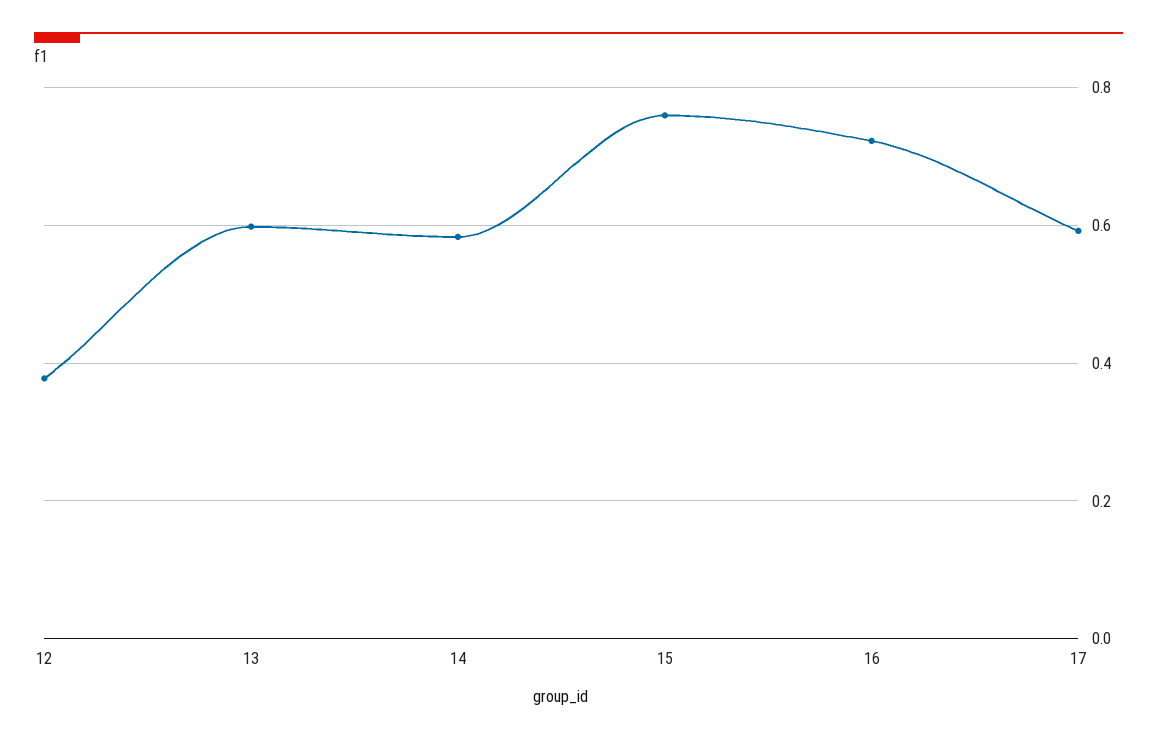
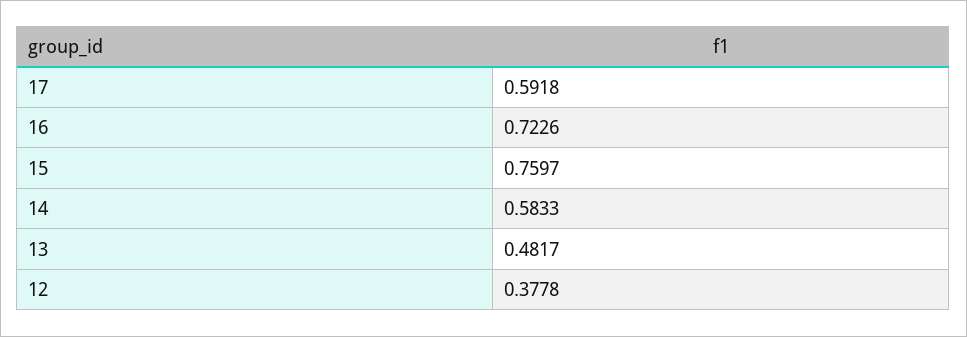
13: 0.6 -> 0.4817

